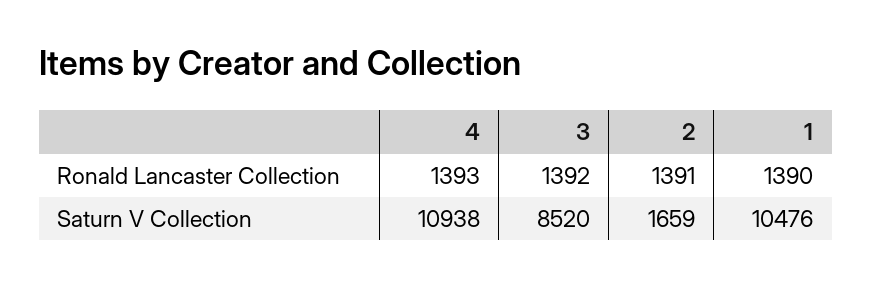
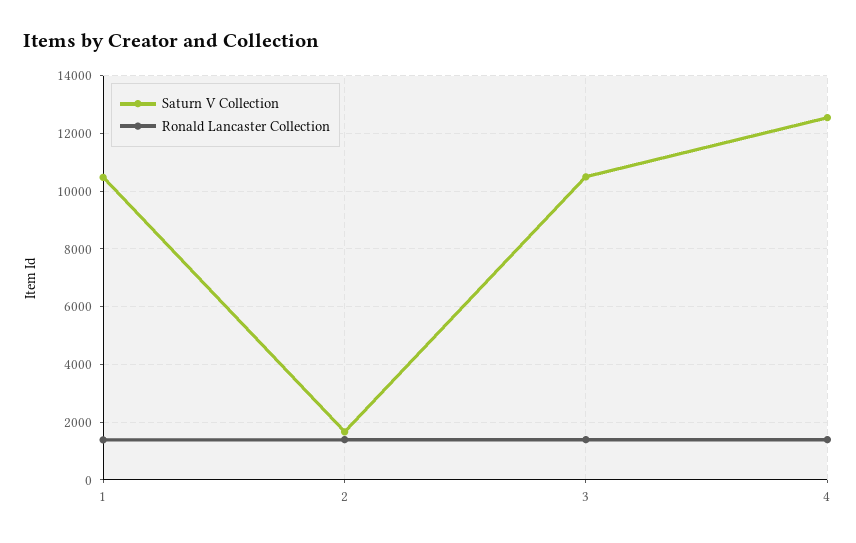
Saturn V Collection, 4: 10938 -> 12500
Saturn V Collection, 3: 8520 -> 10500

